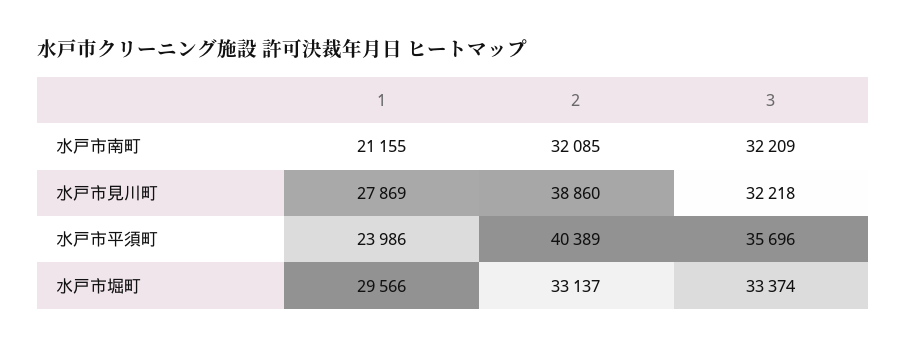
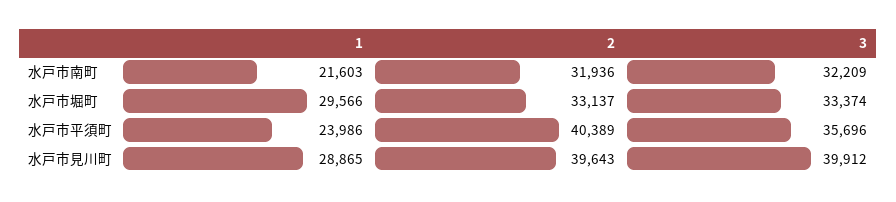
1, 水戸市南町: 21155 -> 21603
2, 水戸市南町: 32085 -> 31936
1, 水戸市見川町: 27869 -> 28865
2, 水戸市見川町: 38860 -> 39643
3, 水戸市見川町: 32218 -> 39912

